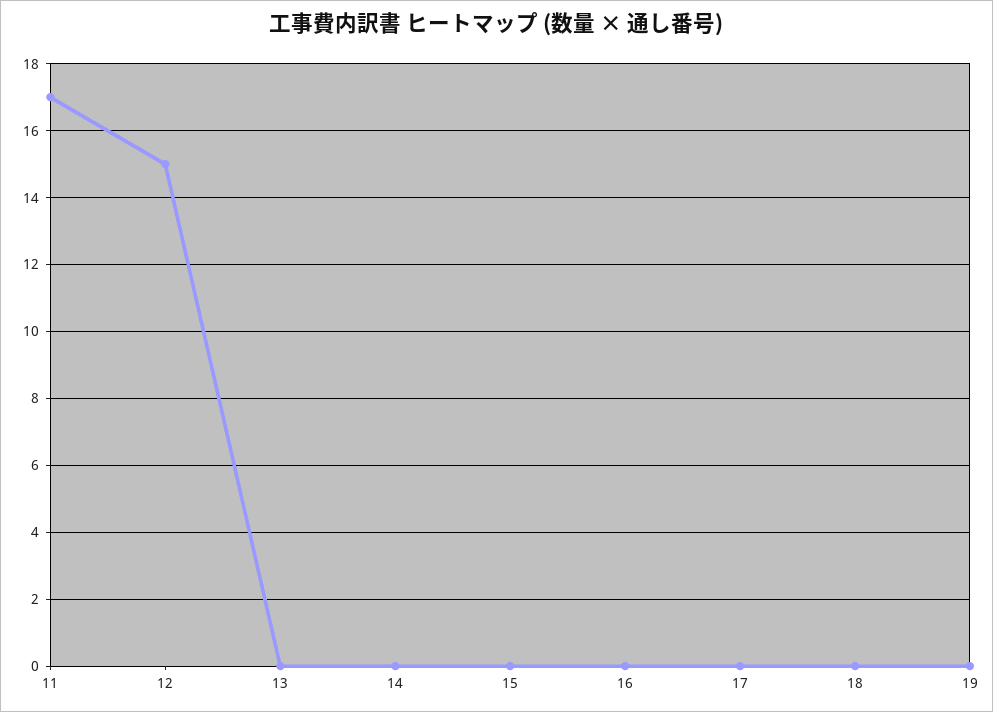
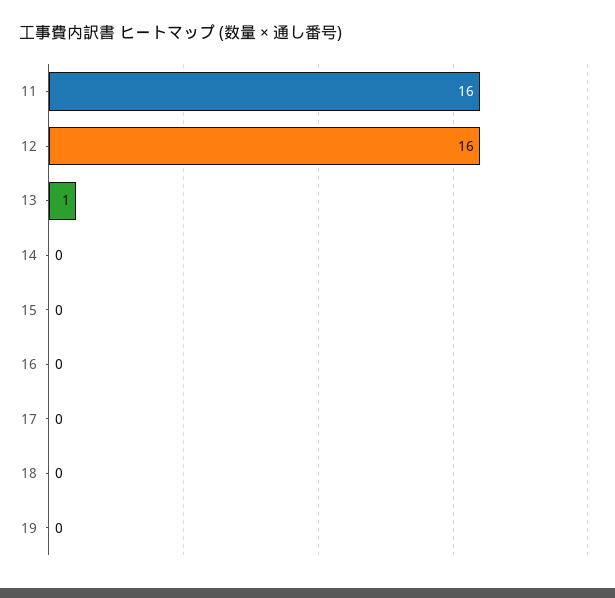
11: 17 -> 16
12: 15 -> 16
13: 0 -> 1

